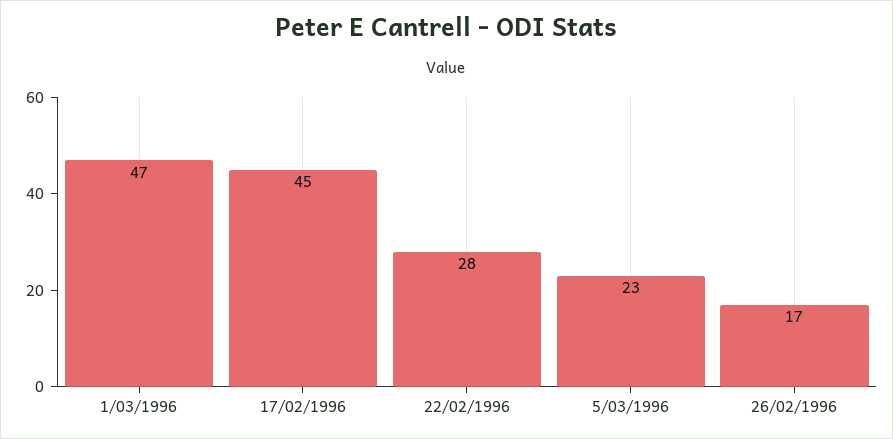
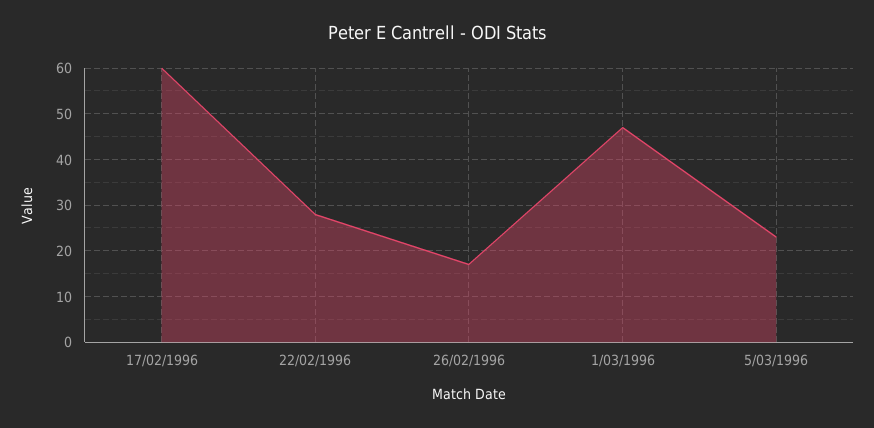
17/02/1996: 45 -> 60

